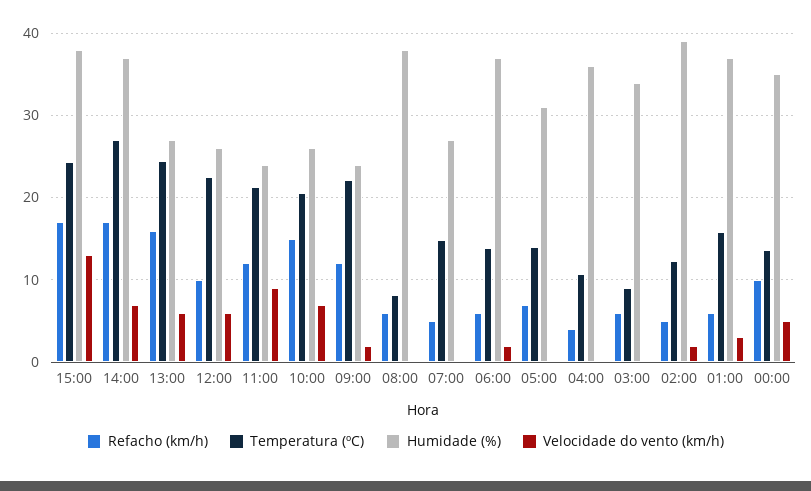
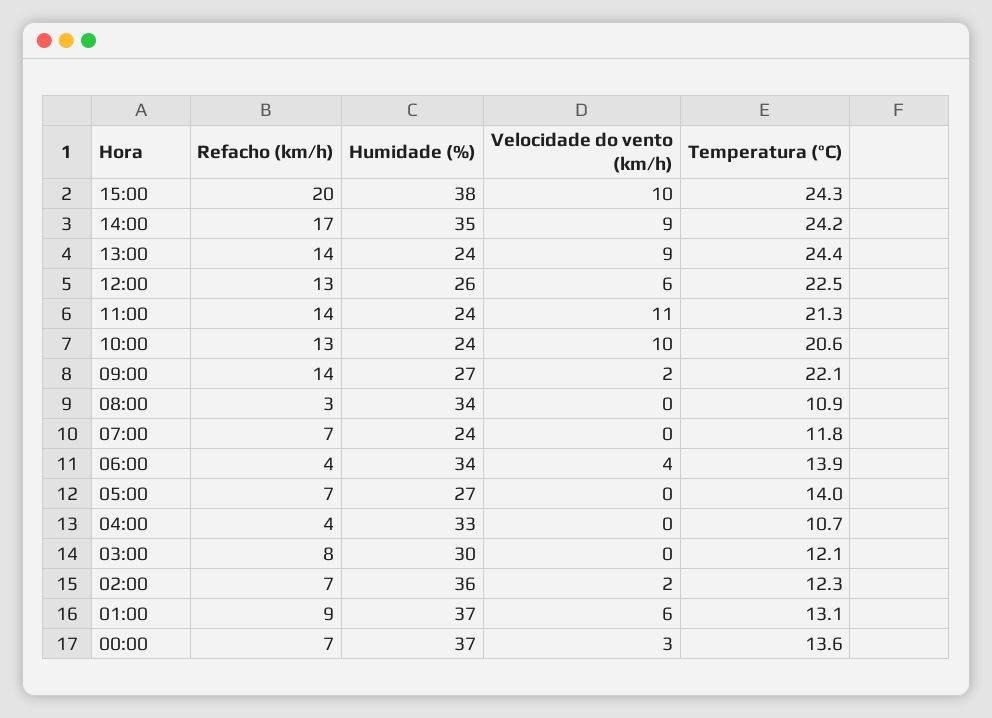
Refacho (km/h), 15:00: 17 -> 20
Velocidade do vento (km/h), 15:00: 13 -> 10
Temperatura (ºC), 14:00: 27 -> 24.2
Humidade (%), 14:00: 37 -> 35
Velocidade do vento (km/h), 14:00: 7 -> 9
Refacho (km/h), 13:00: 16 -> 14
Humidade (%), 13:00: 27 -> 24
Velocidade do vento (km/h), 13:00: 6 -> 9
Refacho (km/h), 12:00: 10 -> 13
Refacho (km/h), 11:00: 12 -> 14
Velocidade do vento (km/h), 11:00: 9 -> 11
Refacho (km/h), 10:00: 15 -> 13
Humidade (%), 10:00: 26 -> 24
Velocidade do vento (km/h), 10:00: 7 -> 10
Refacho (km/h), 09:00: 12 -> 14
Humidade (%), 09:00: 24 -> 27
Refacho (km/h), 08:00: 6 -> 3
Temperatura (ºC), 08:00: 8 -> 10.9
Humidade (%), 08:00: 38 -> 34
Refacho (km/h), 07:00: 5 -> 7
Temperatura (ºC), 07:00: 15 -> 11.8
Humidade (%), 07:00: 27 -> 24
Refacho (km/h), 06:00: 6 -> 4
Humidade (%), 06:00: 37 -> 34
Velocidade do vento (km/h), 06:00: 2 -> 4
Humidade (%), 05:00: 31 -> 27
Humidade (%), 04:00: 36 -> 33
Refacho (km/h), 03:00: 6 -> 8
Temperatura (ºC), 03:00: 9 -> 12.1
Humidade (%), 03:00: 34 -> 30
Refacho (km/h), 02:00: 5 -> 7
Humidade (%), 02:00: 39 -> 36
Refacho (km/h), 01:00: 6 -> 9
Temperatura (ºC), 01:00: 16 -> 13.1
Velocidade do vento (km/h), 01:00: 3 -> 6
Refacho (km/h), 00:00: 10 -> 7
Humidade (%), 00:00: 35 -> 37
Velocidade do vento (km/h), 00:00: 5 -> 3

